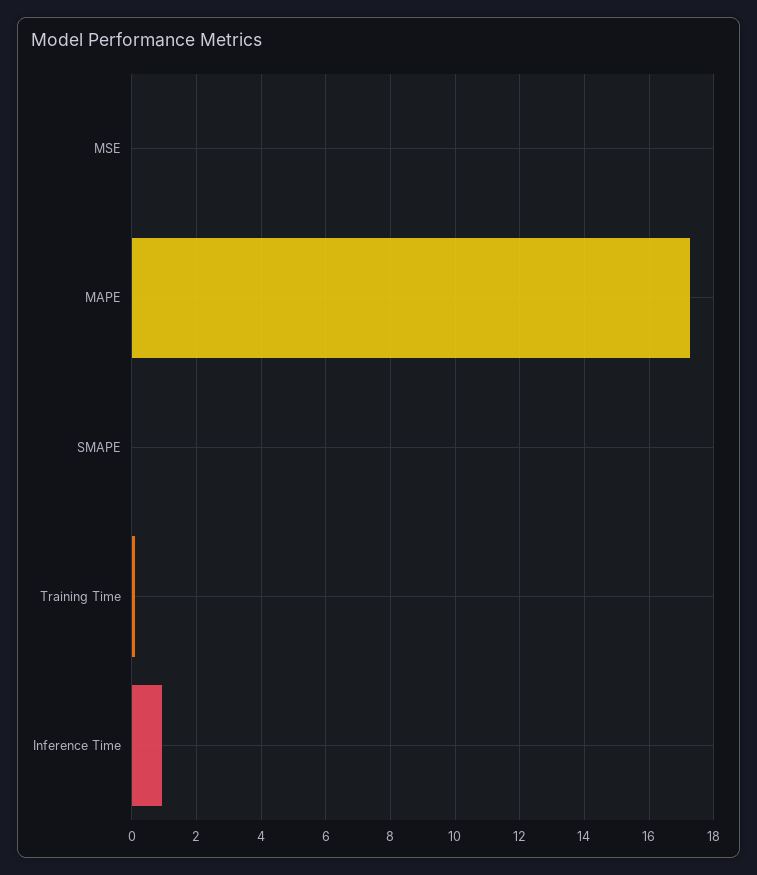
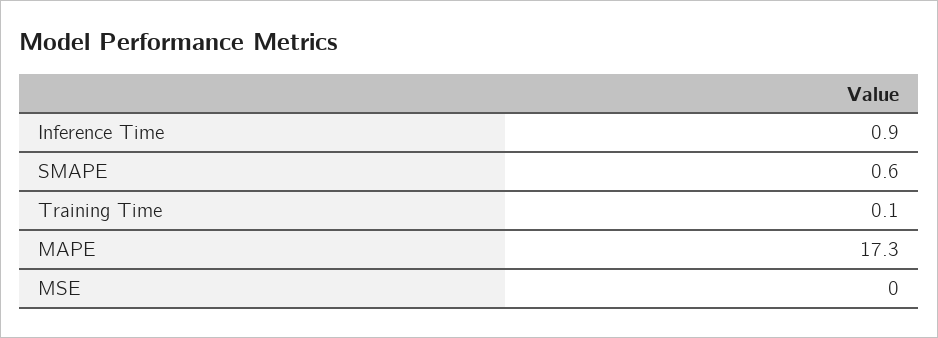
SMAPE: 0 -> 0.6

